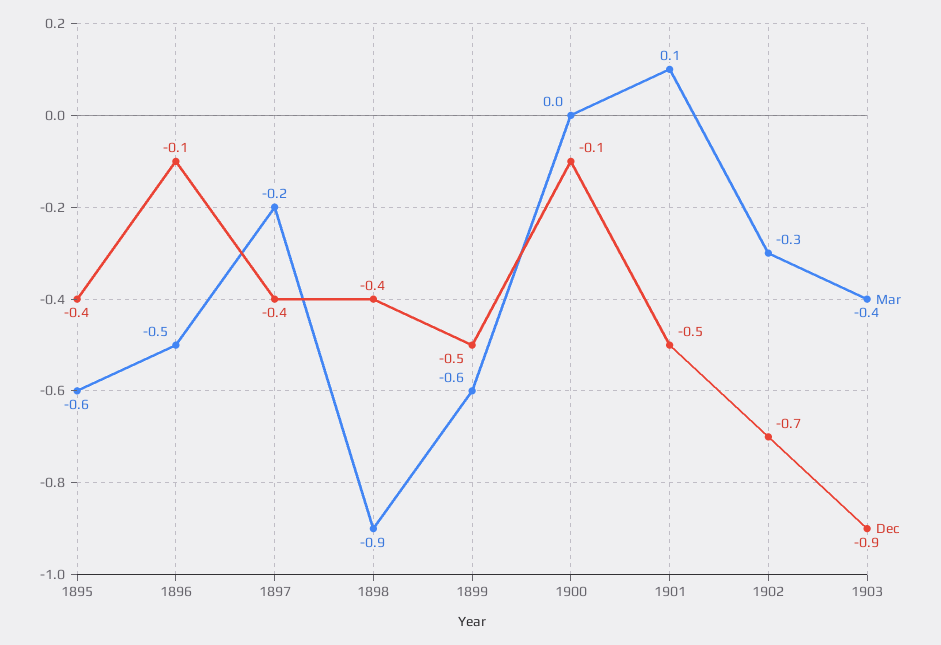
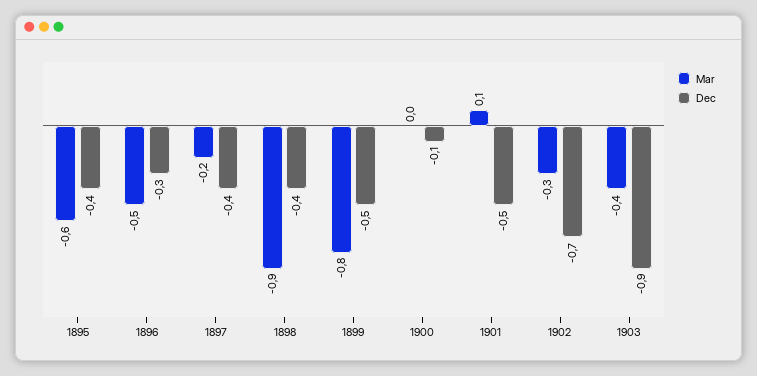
Dec, 1896: -0.1 -> -0.3
Mar, 1899: -0.6 -> -0.8

